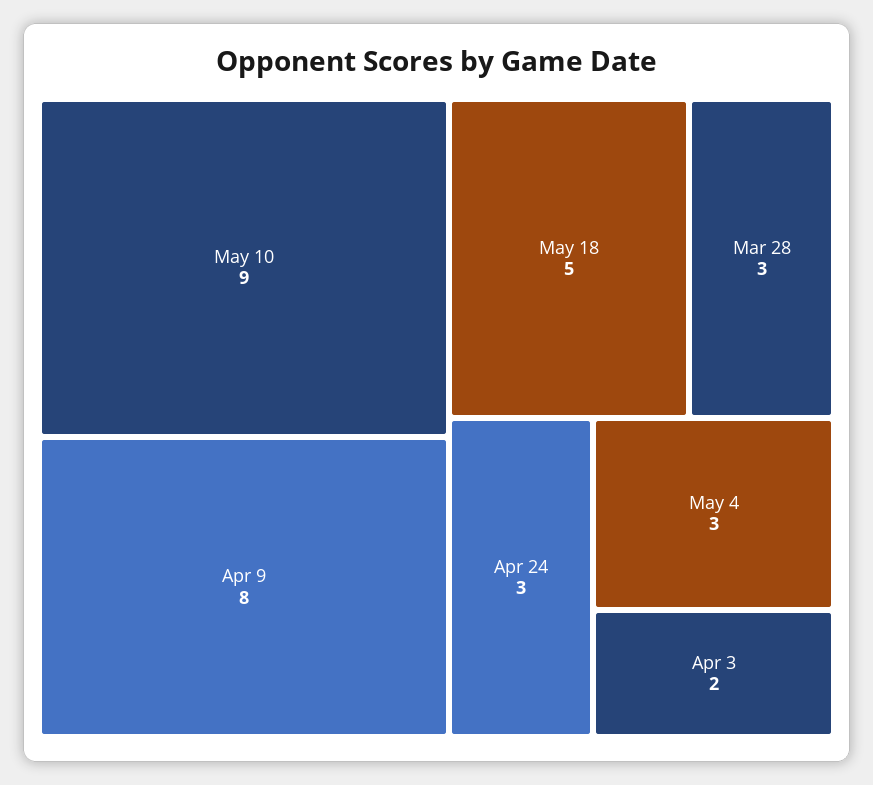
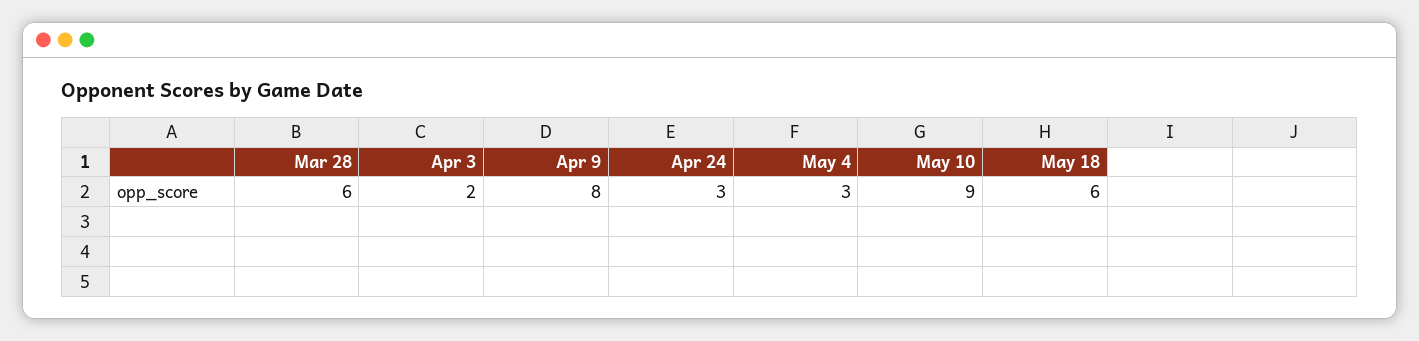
May 18: 5 -> 6
Mar 28: 3 -> 6

